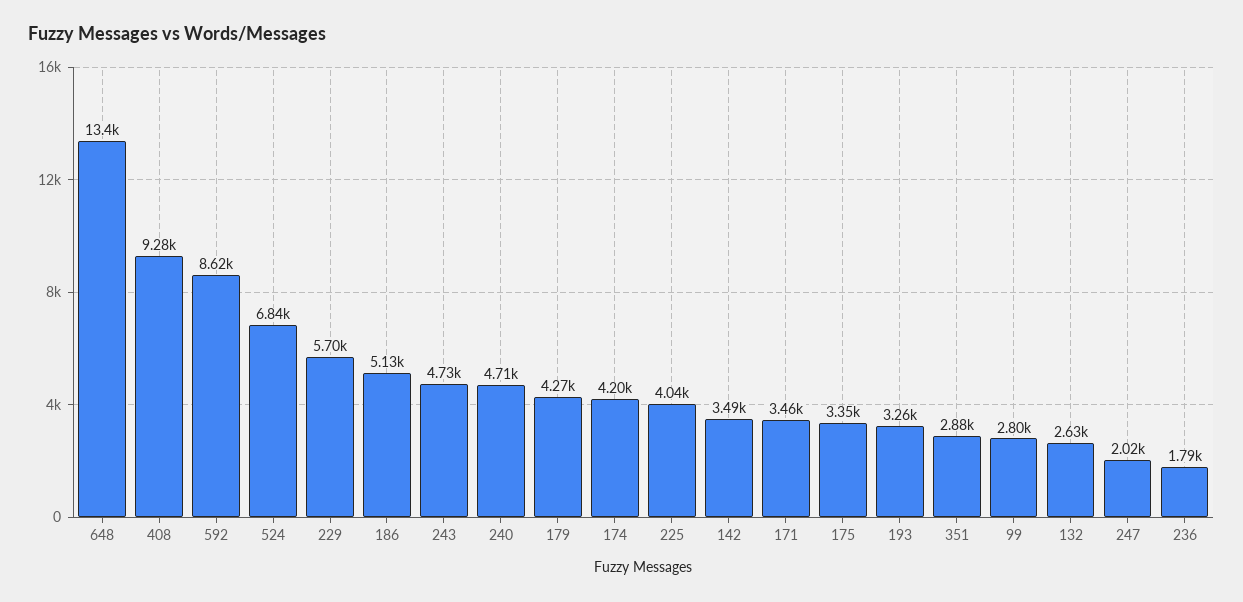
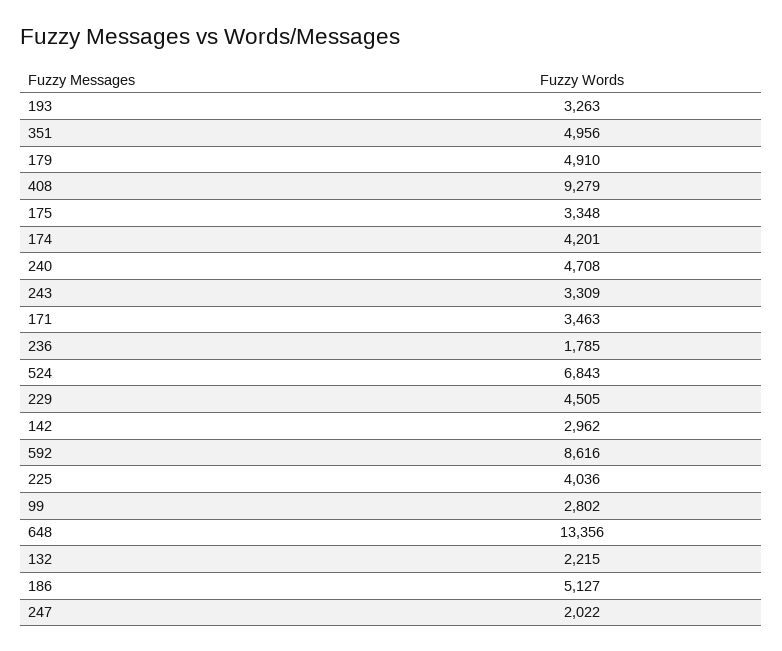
229: 5700 -> 4505
243: 4730 -> 3309
179: 4270 -> 4910
142: 3490 -> 2962
351: 2880 -> 4956
132: 2630 -> 2215

